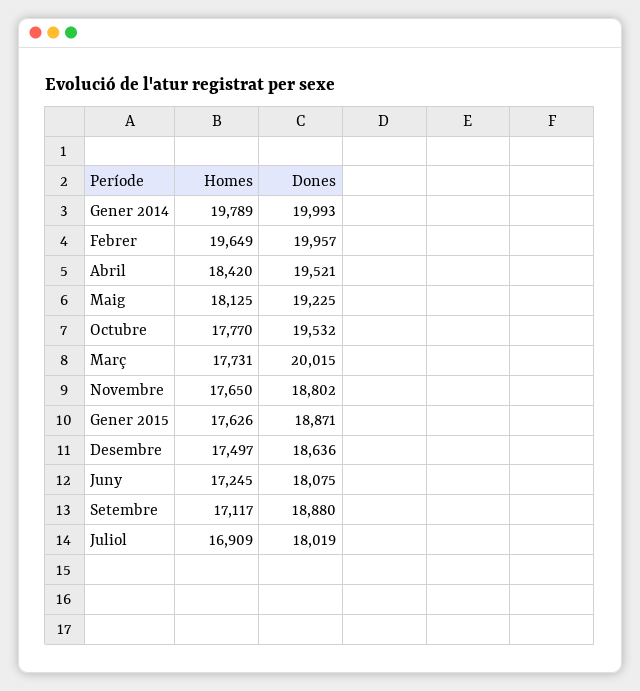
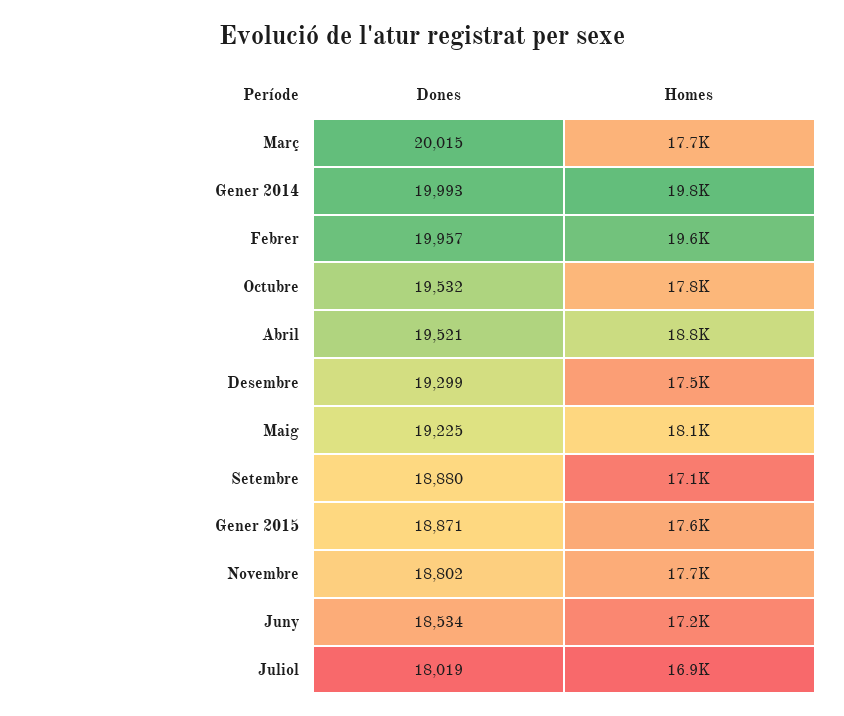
Homes, Abril: 18420 -> 18800
Dones, Desembre: 18636 -> 19299
Dones, Juny: 18075 -> 18534

